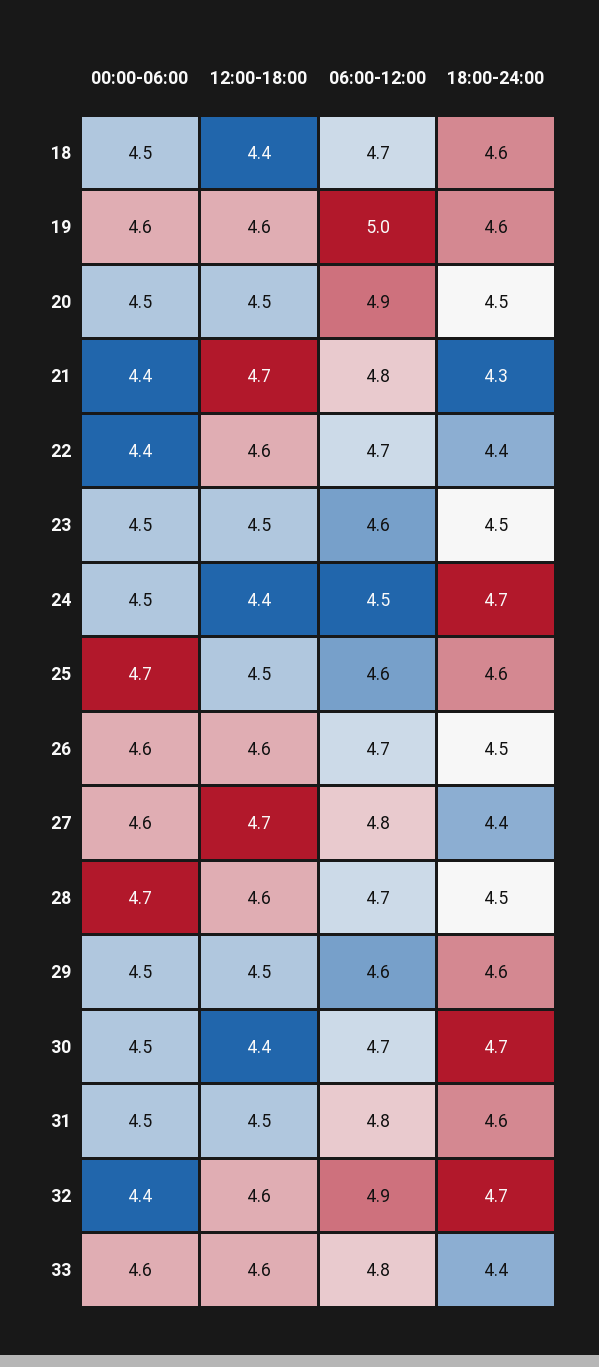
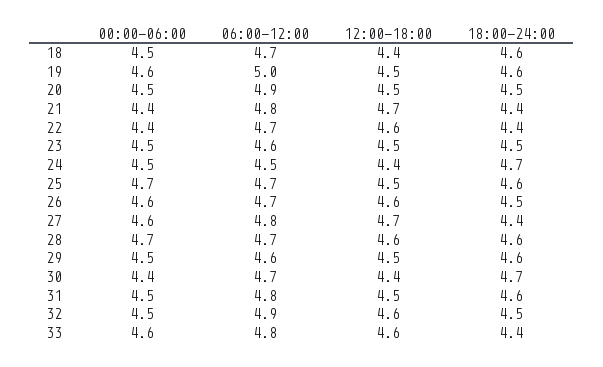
12:00-18:00, 19: 4.6 -> 4.5
18:00-24:00, 21: 4.3 -> 4.4
06:00-12:00, 25: 4.6 -> 4.7
18:00-24:00, 28: 4.5 -> 4.6
00:00-06:00, 30: 4.5 -> 4.4
00:00-06:00, 32: 4.4 -> 4.5
18:00-24:00, 32: 4.7 -> 4.5

